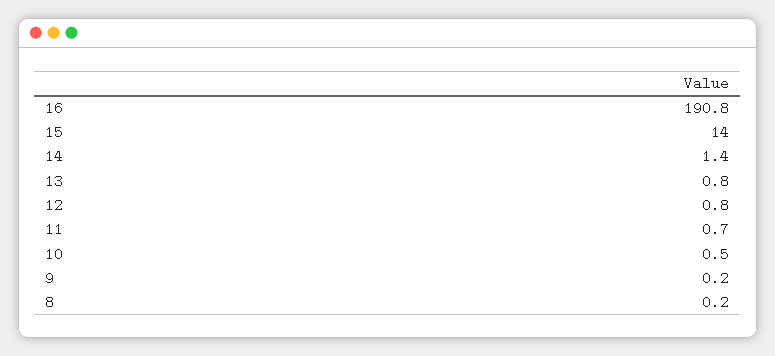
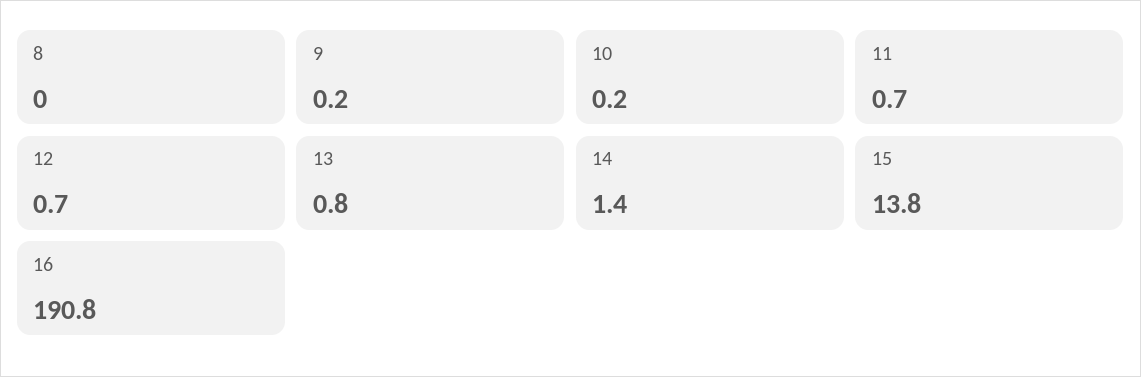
15: 14 -> 13.8
12: 0.8 -> 0.7
10: 0.5 -> 0.2
8: 0.2 -> 0

